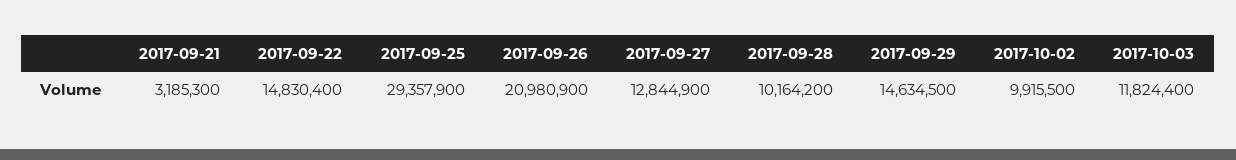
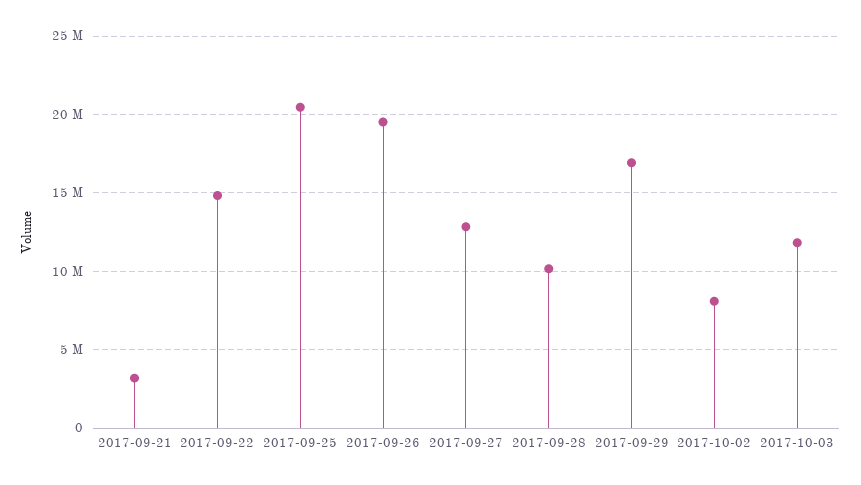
2017-09-25: 29357900 -> 20500000
2017-09-26: 20980900 -> 19500000
2017-09-29: 14634500 -> 17000000
2017-10-02: 9915500 -> 8000000

